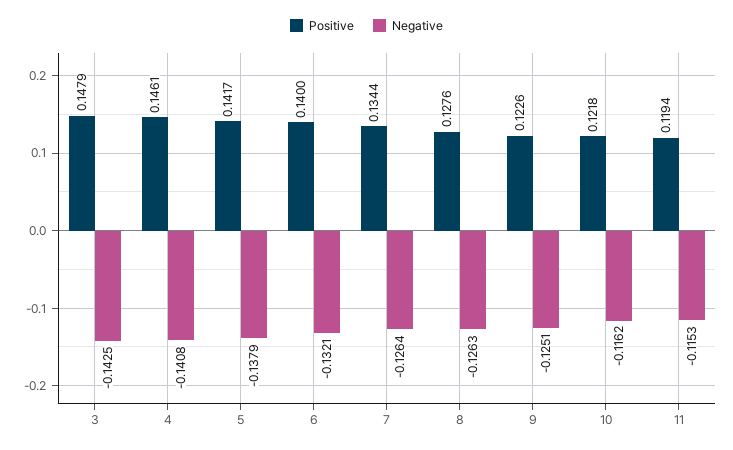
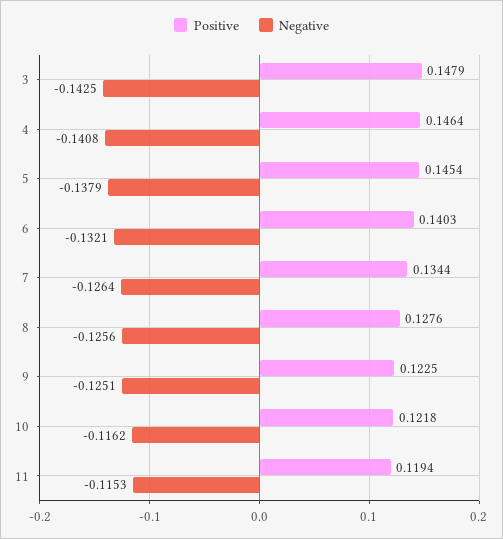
Positive, 4: 0.1461 -> 0.1464
Positive, 5: 0.1417 -> 0.1454
Positive, 6: 0.14 -> 0.1403
Negative, 8: -0.1263 -> -0.1256
Positive, 9: 0.1226 -> 0.1225

